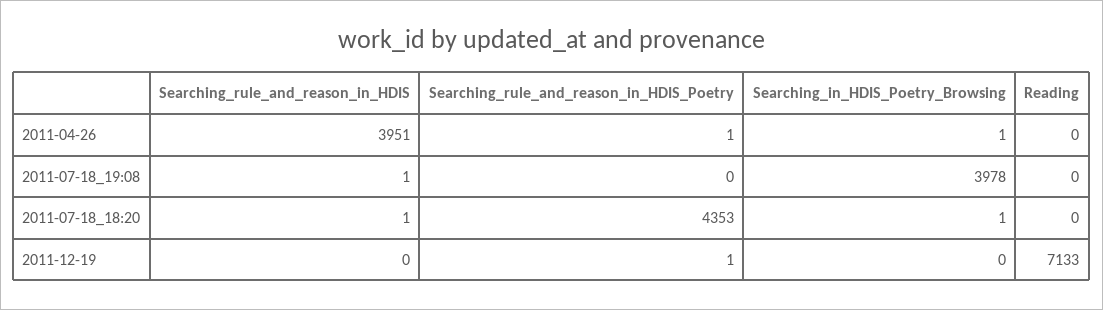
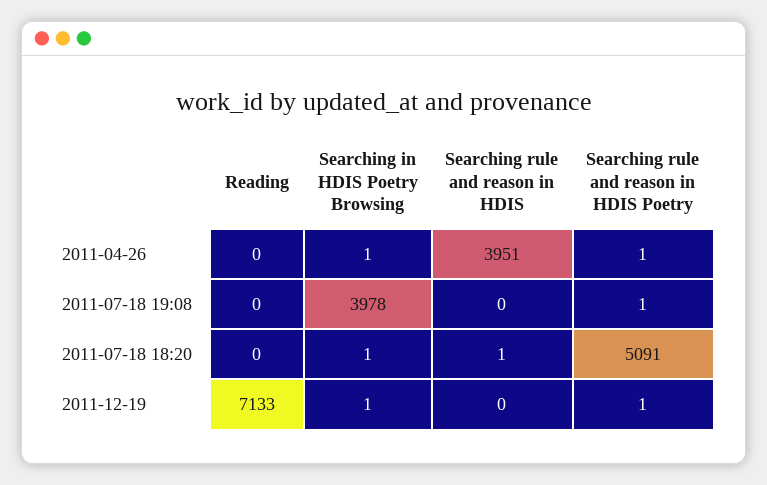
Searching_rule_and_reason_in_HDIS, 2011-07-18_19:08: 1 -> 0
Searching_rule_and_reason_in_HDIS_Poetry, 2011-07-18_19:08: 0 -> 1
Searching_rule_and_reason_in_HDIS_Poetry, 2011-07-18_18:20: 4353 -> 5091
Searching_in_HDIS_Poetry_Browsing, 2011-12-19: 0 -> 1

